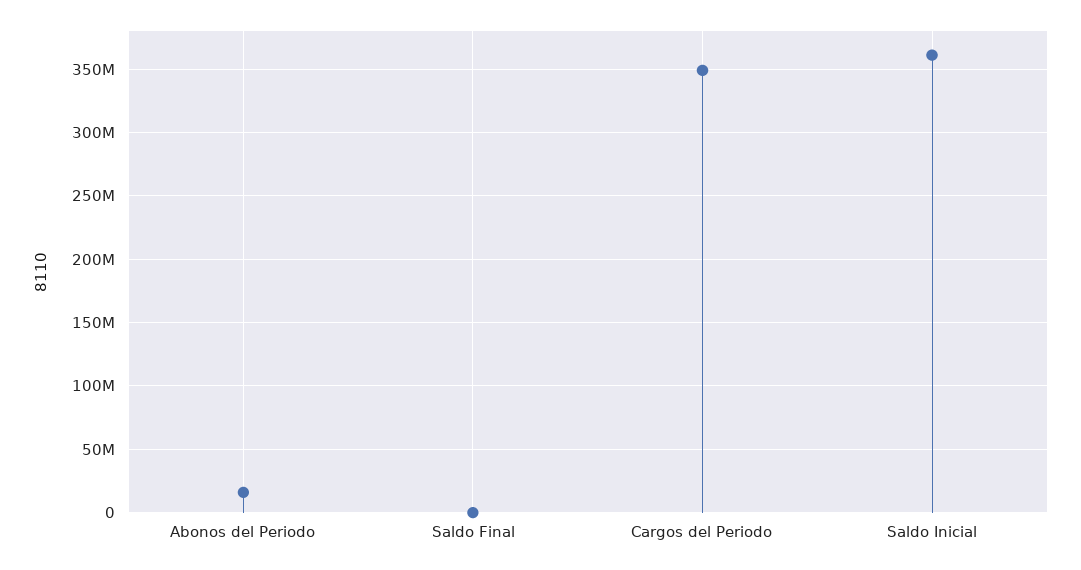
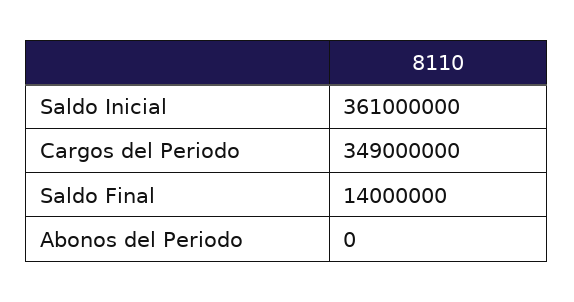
Abonos del Periodo: 15000000 -> 0
Saldo Final: 0 -> 14000000

